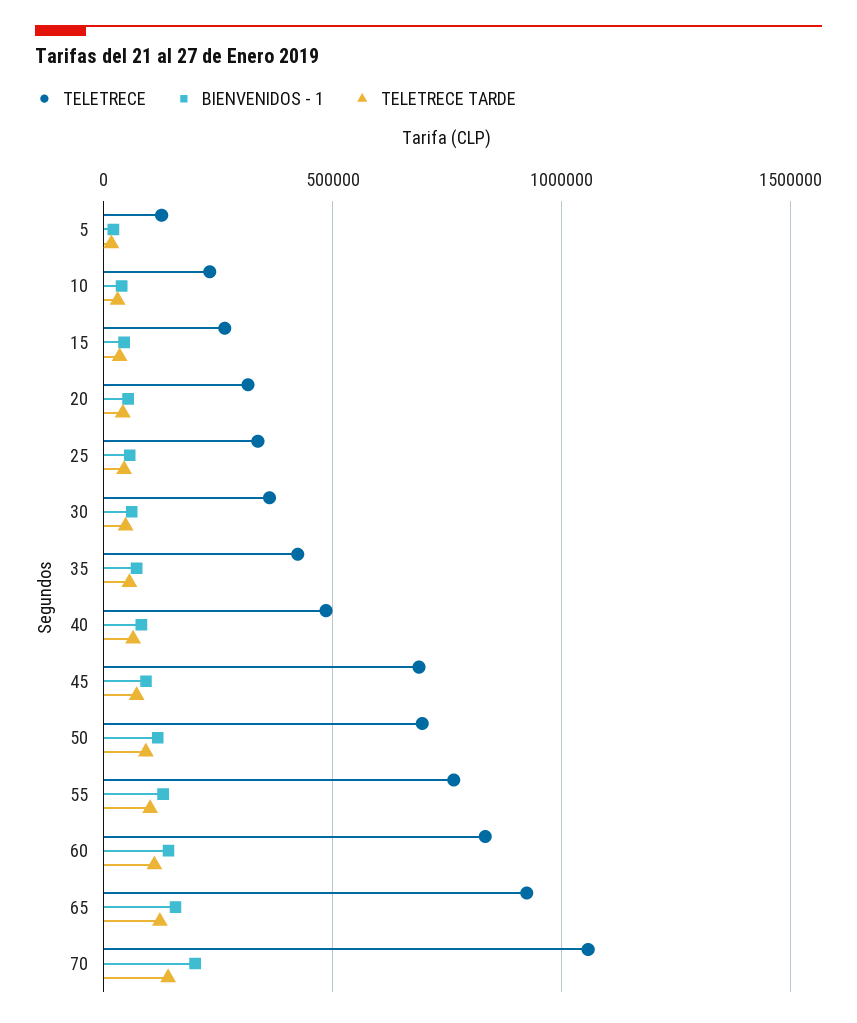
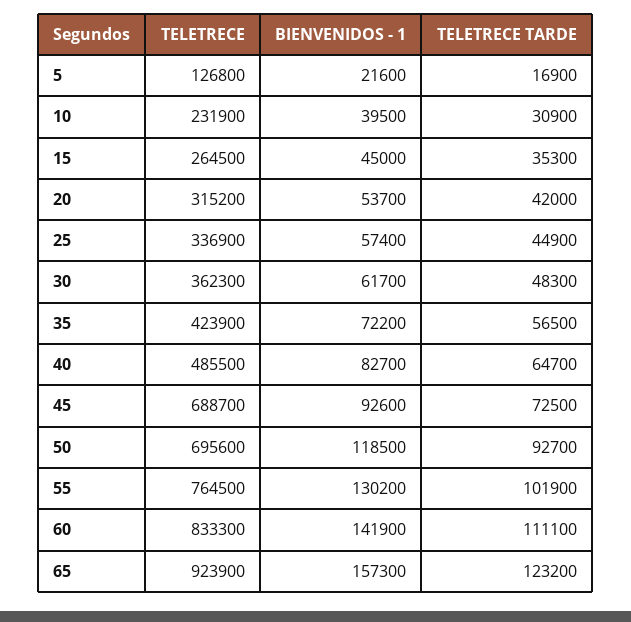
TELETRECE, 70: 1050000 -> none
BIENVENIDOS - 1, 70: 200000 -> none
TELETRECE TARDE, 70: 150000 -> none

